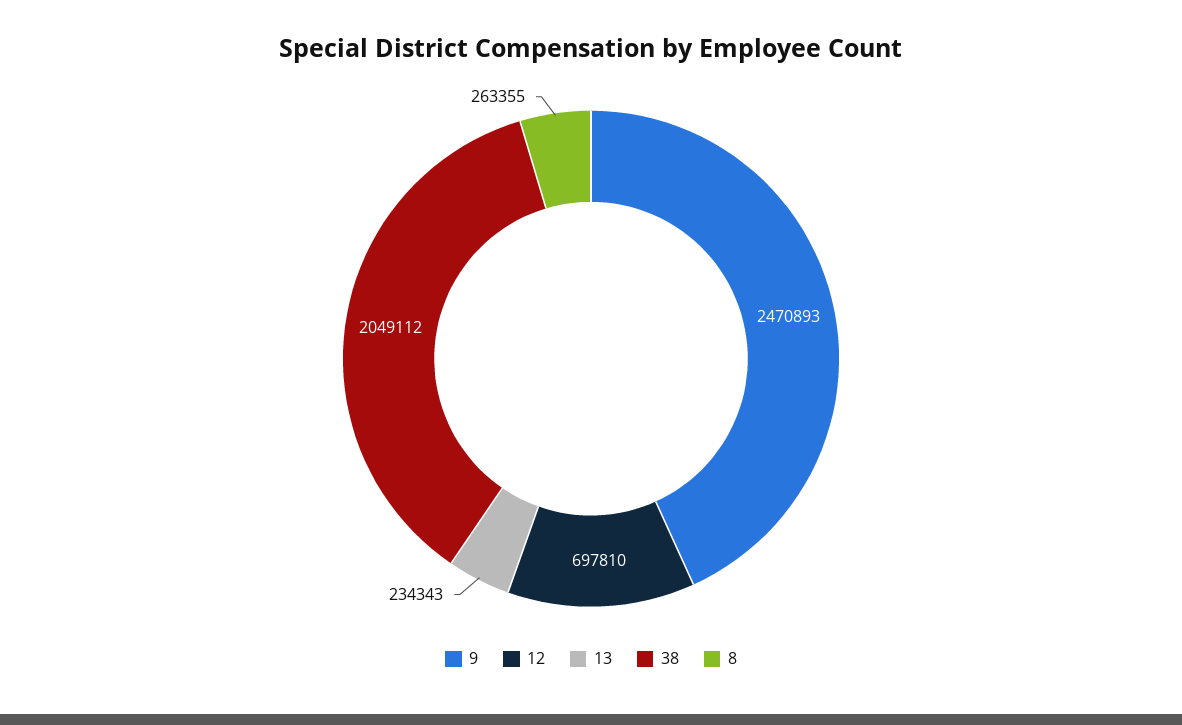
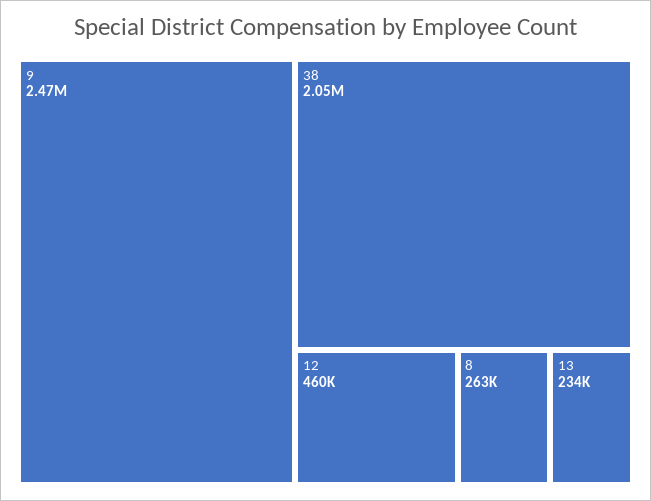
12: 697810 -> 460000

